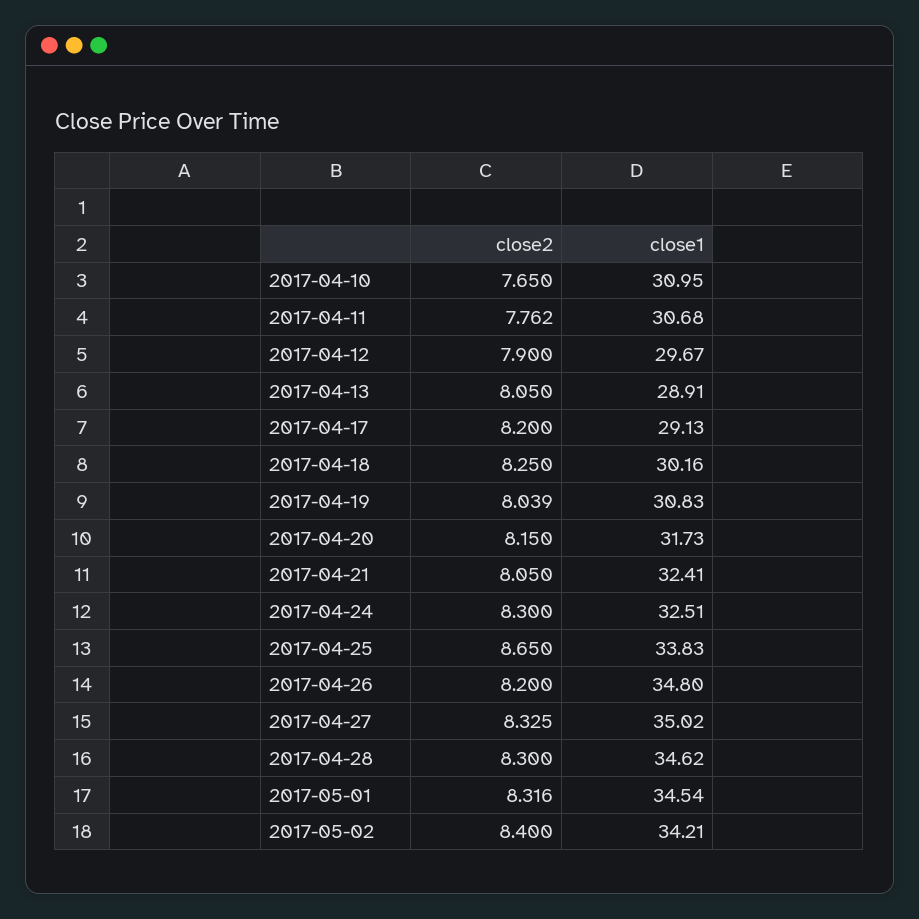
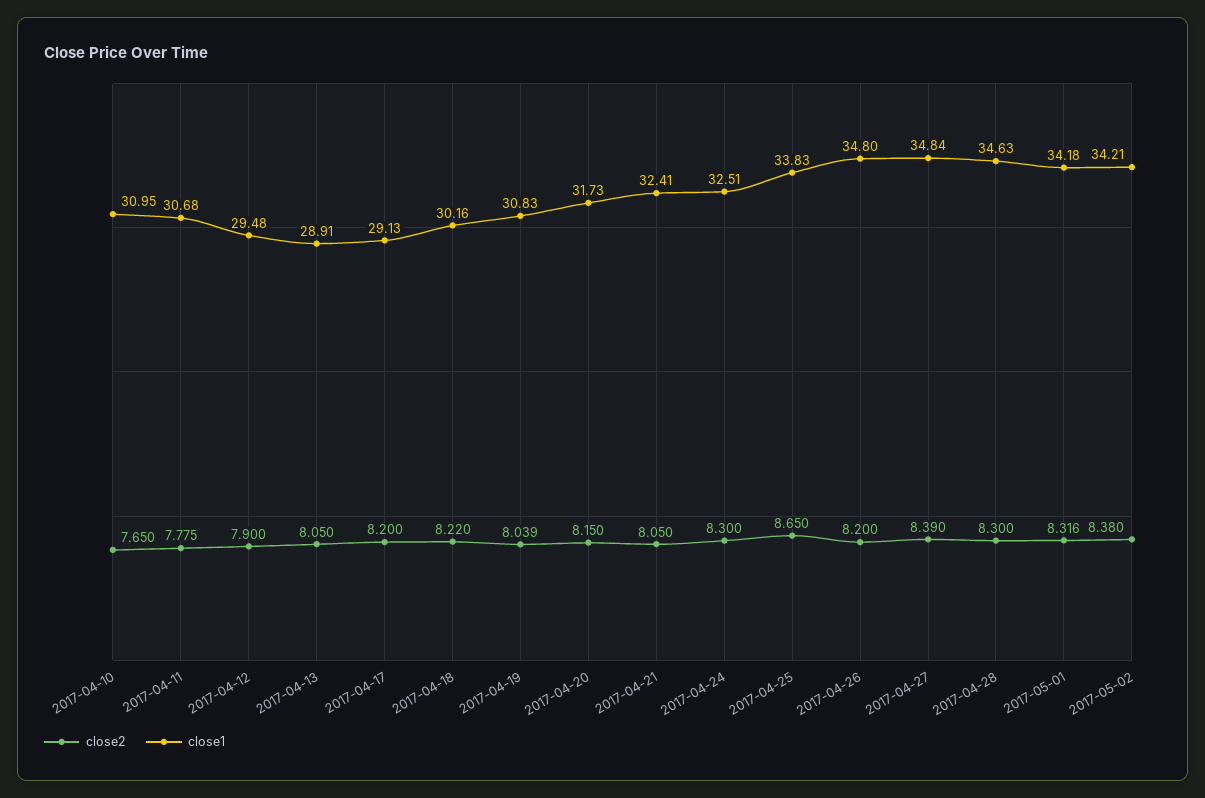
close2, 2017-04-11: 7.762 -> 7.775
close1, 2017-04-12: 29.67 -> 29.48
close2, 2017-04-18: 8.25 -> 8.22
close2, 2017-04-27: 8.325 -> 8.39
close1, 2017-04-27: 35.02 -> 34.84
close1, 2017-04-28: 34.62 -> 34.63
close1, 2017-05-01: 34.54 -> 34.18
close2, 2017-05-02: 8.4 -> 8.38

